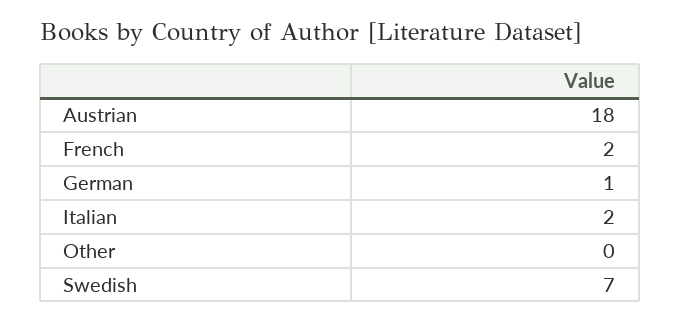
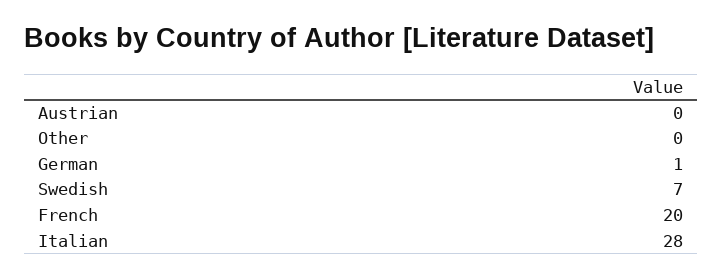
Austrian: 18 -> 0
French: 2 -> 20
Italian: 2 -> 28

